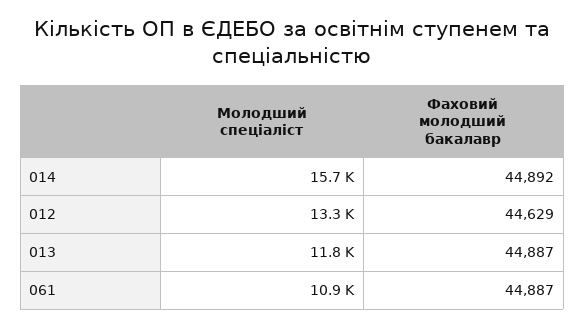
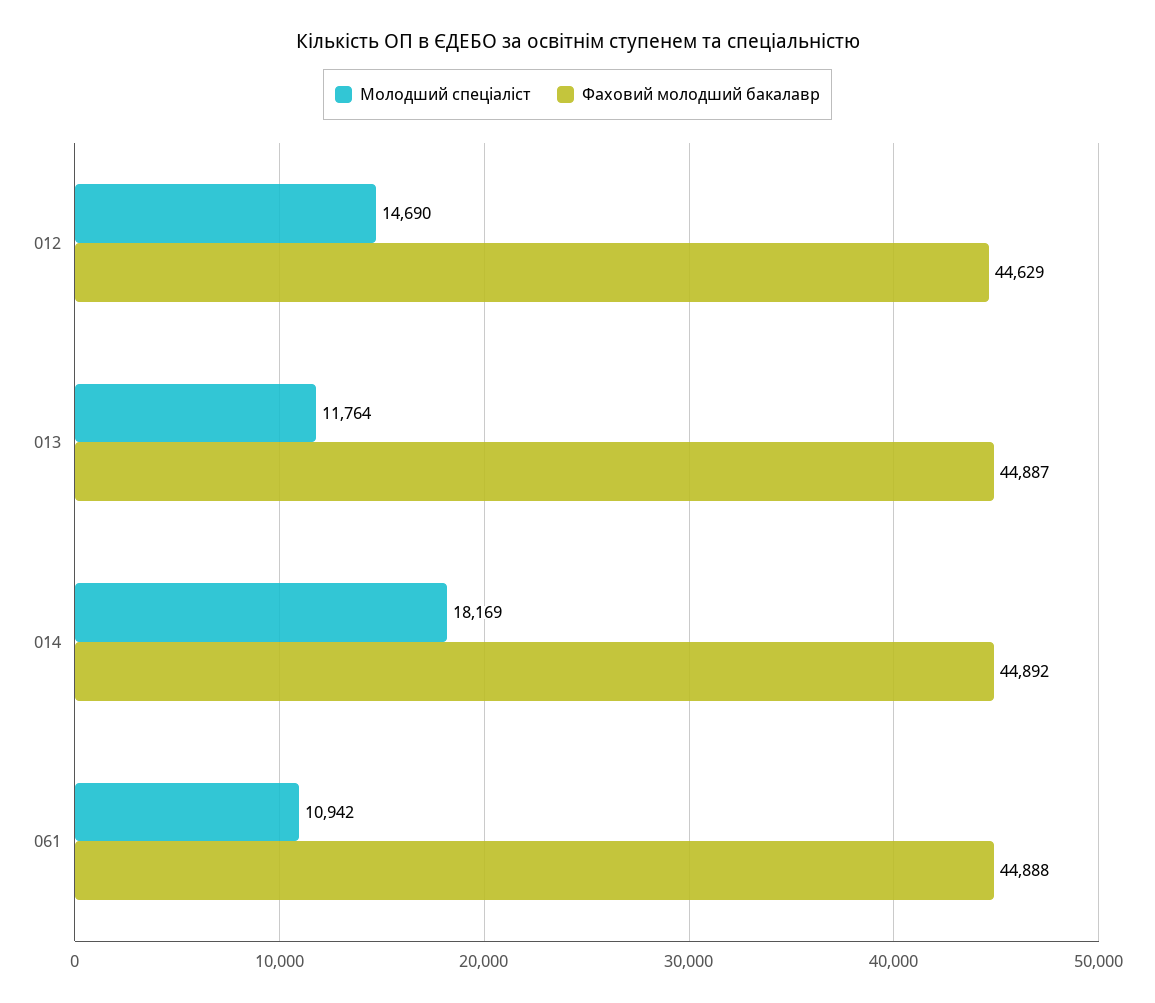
Молодший спеціаліст, 014: 15700 -> 18169
Молодший спеціаліст, 012: 13300 -> 14690
Фаховий молодший бакалавр, 061: 44887 -> 44888

